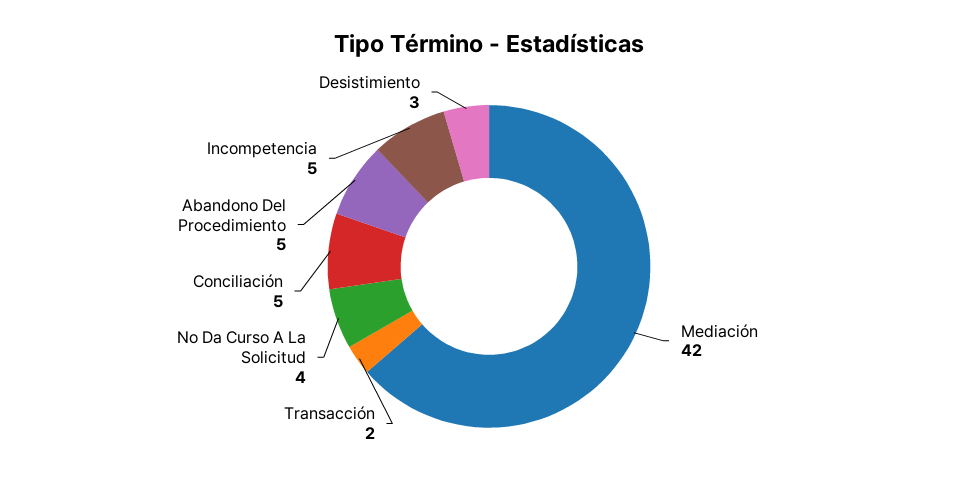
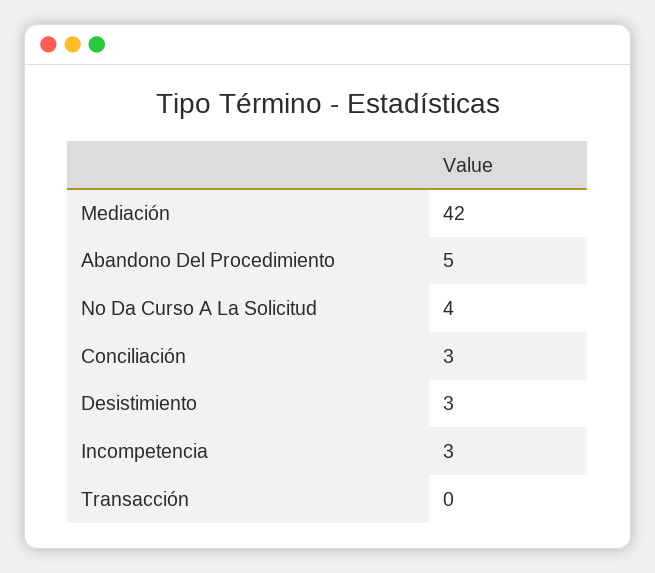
Transacción: 2 -> 0
Conciliación: 5 -> 3
Incompetencia: 5 -> 3

